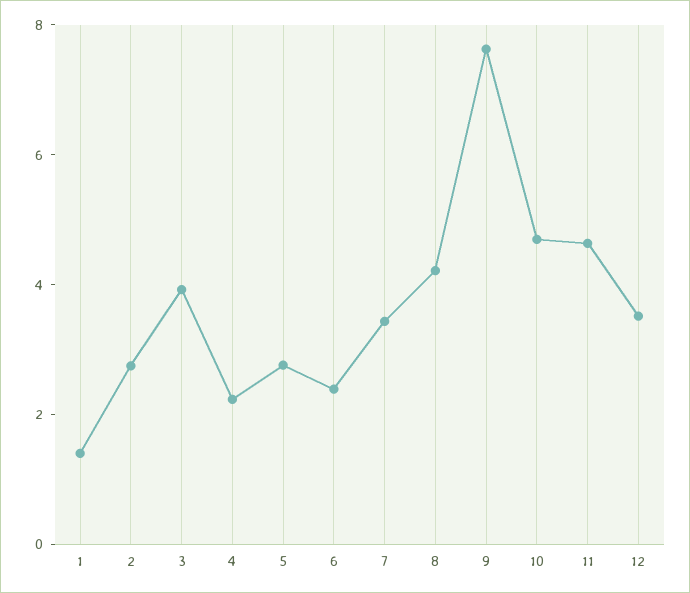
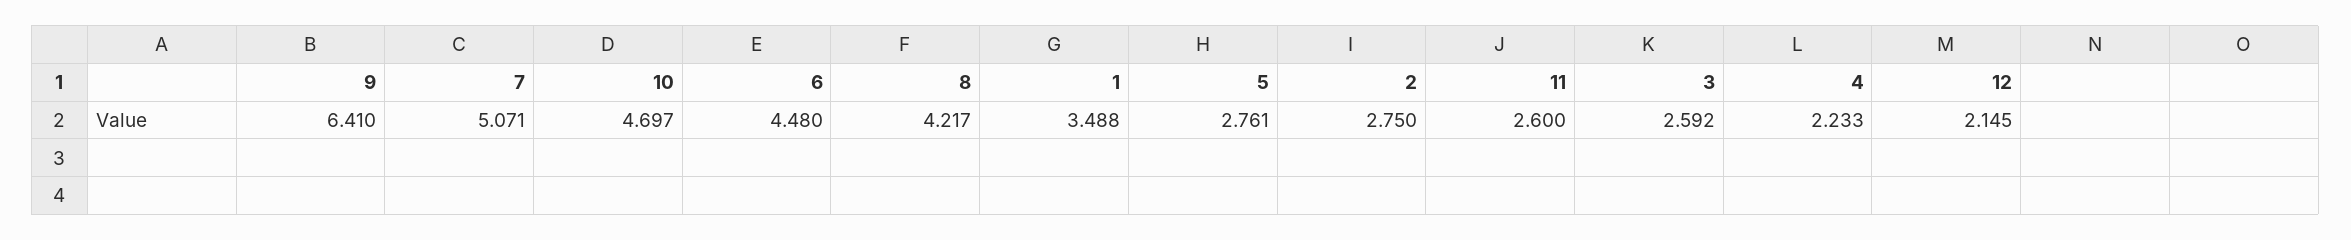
1: 1.5 -> 3.488
3: 4 -> 2.592
6: 2.5 -> 4.48
7: 3.5 -> 5.071
9: 7.5 -> 6.41
11: 4.5 -> 2.6
12: 3.5 -> 2.145

